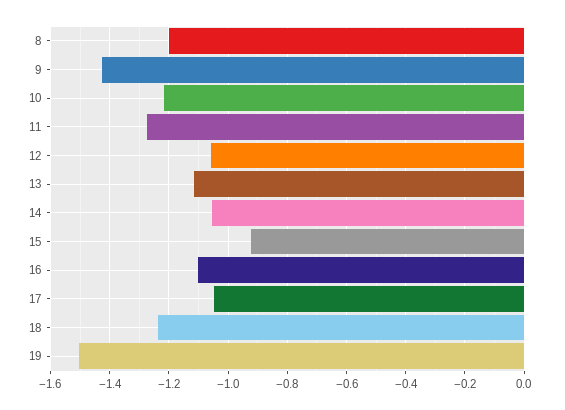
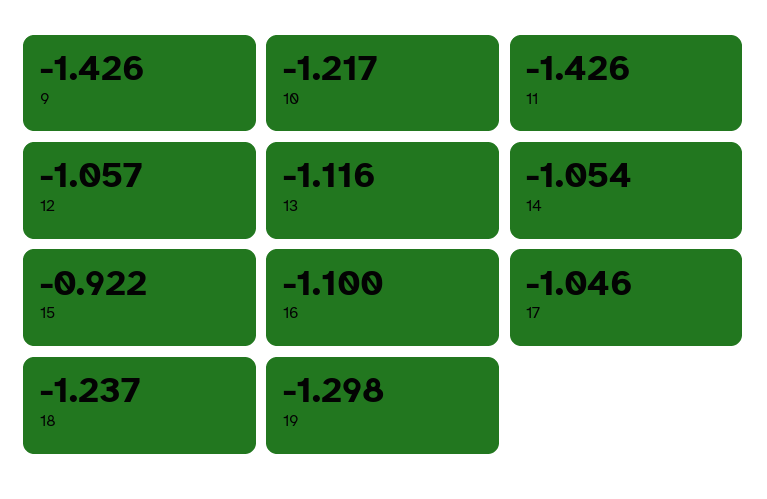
8: -1.2 -> none
11: -1.275 -> -1.426
19: -1.5 -> -1.298

